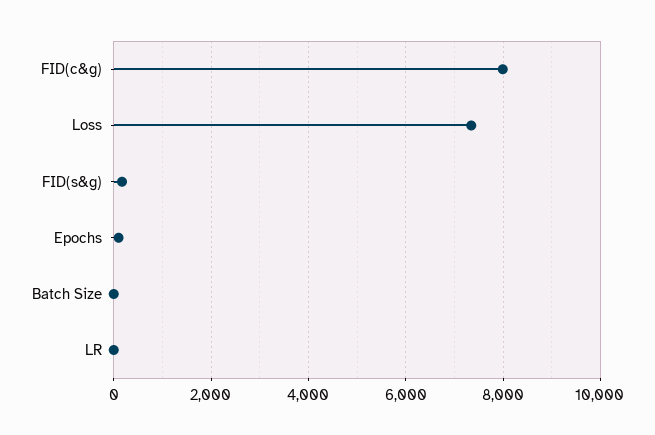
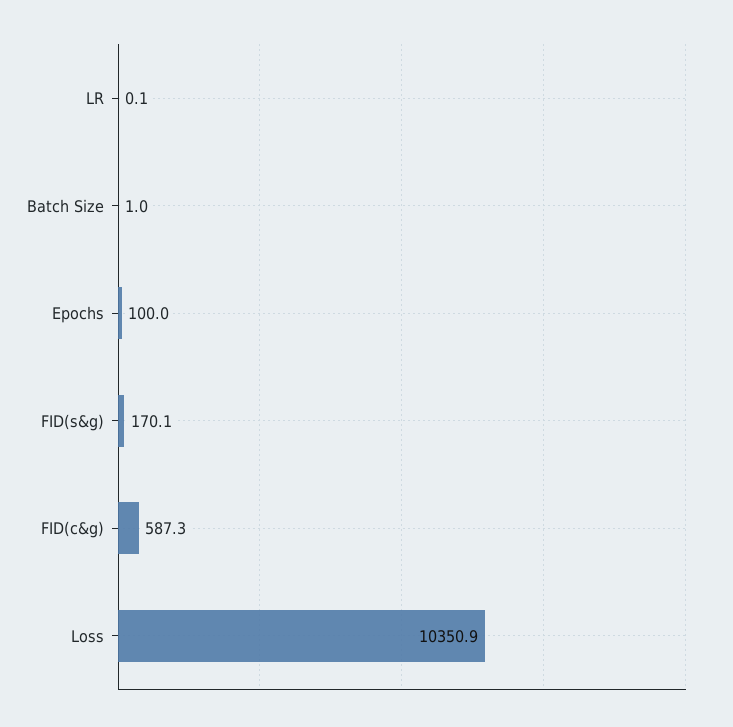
FID(c&g): 8000 -> 587.3
Loss: 7400 -> 10350.9

